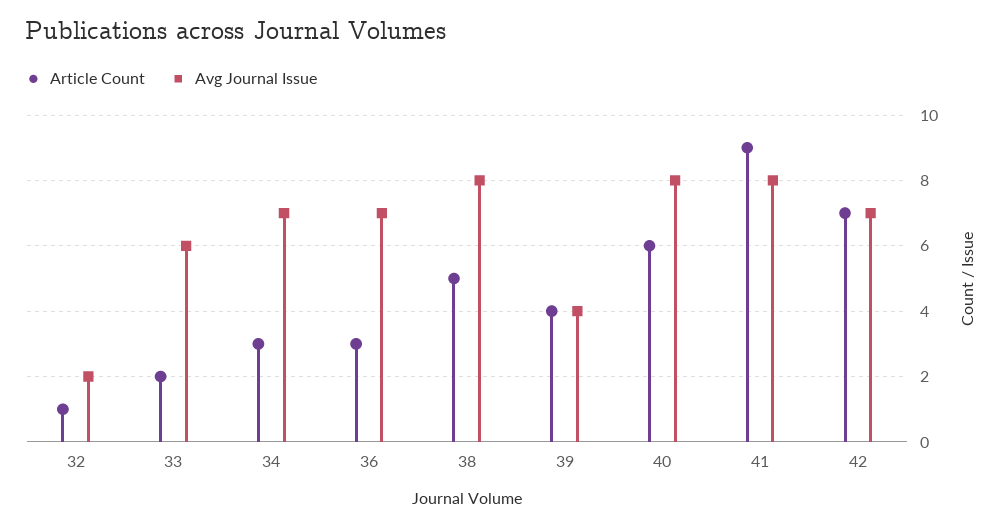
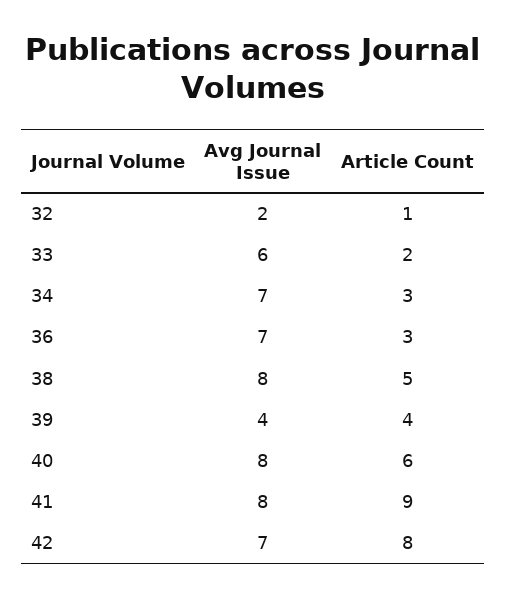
Article Count, 42: 7 -> 8

